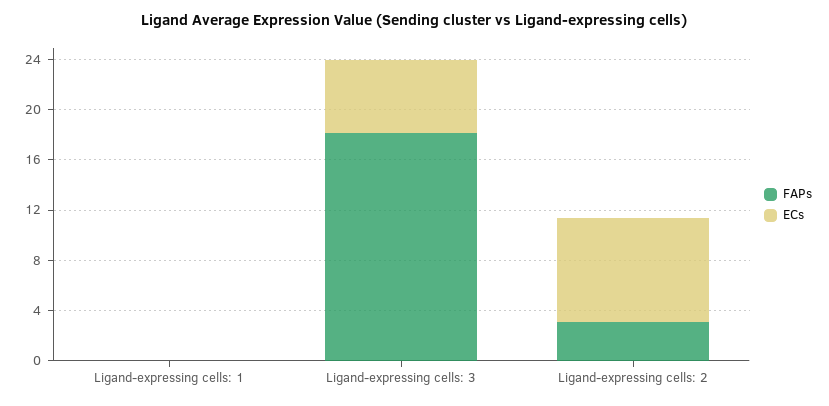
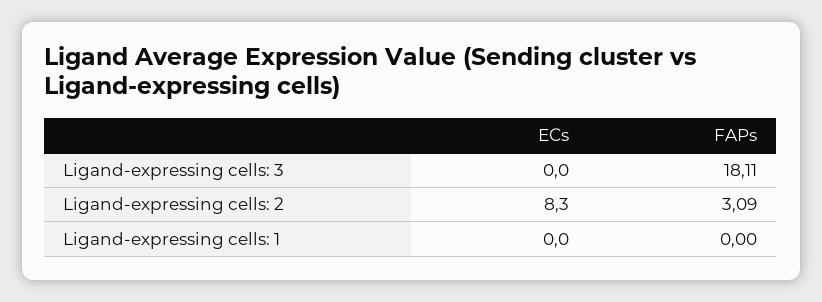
ECs, Ligand-expressing cells: 3: 6 -> 0

